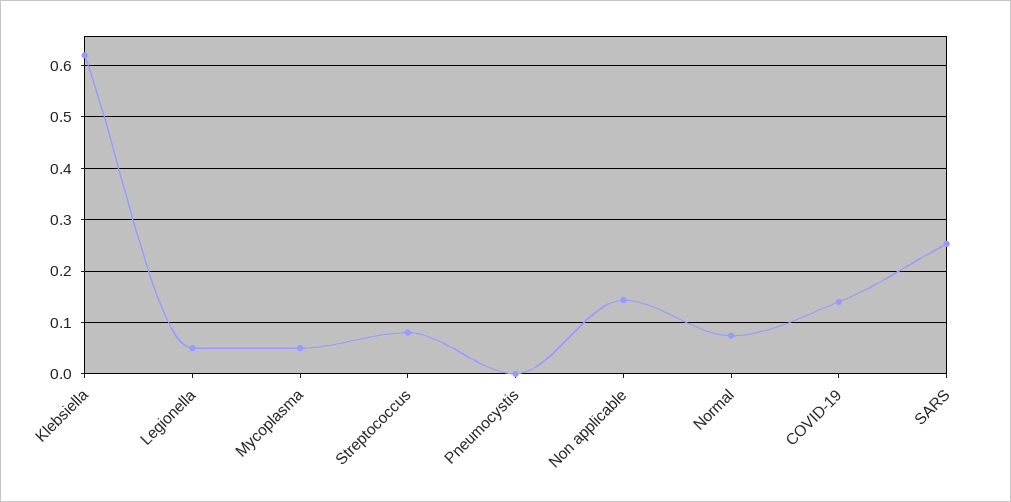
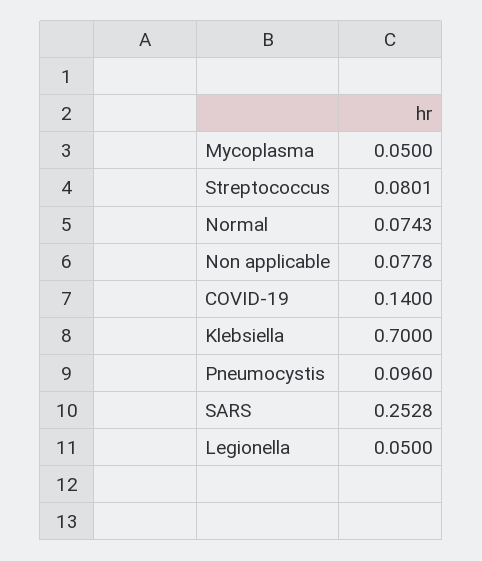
Klebsiella: 0.62 -> 0.7
Pneumocystis: 0 -> 0.096
Non applicable: 0.14 -> 0.0778

